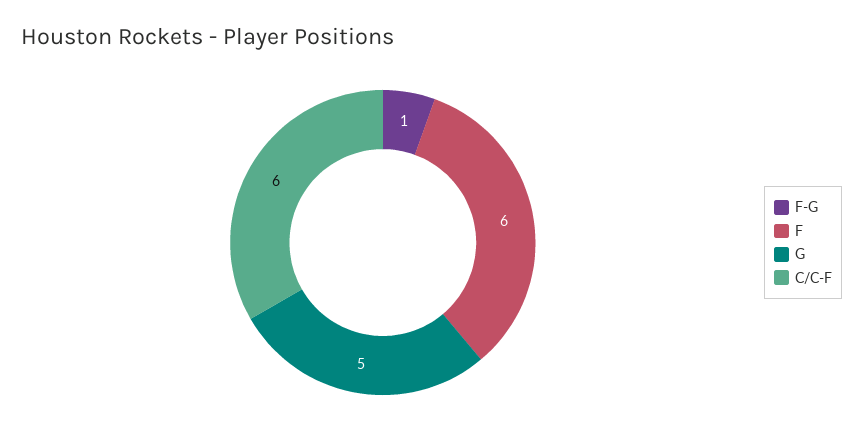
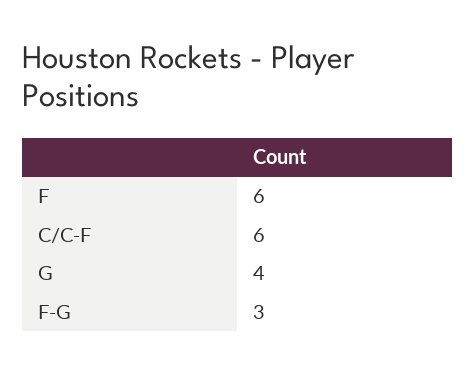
F-G: 1 -> 3
G: 5 -> 4

